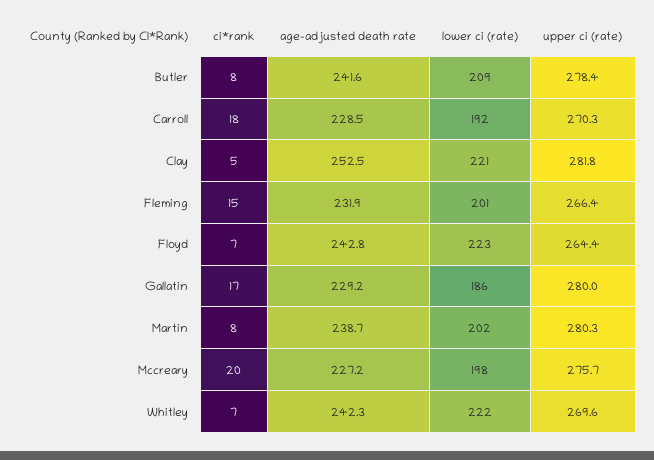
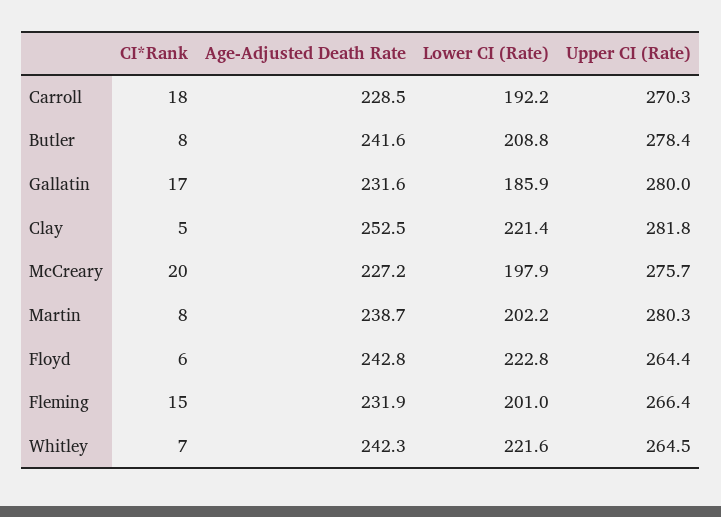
ci*rank, Floyd: 7 -> 6
age-adjusted death rate, Gallatin: 229.2 -> 231.6
upper ci (rate), Whitley: 269.6 -> 264.5

